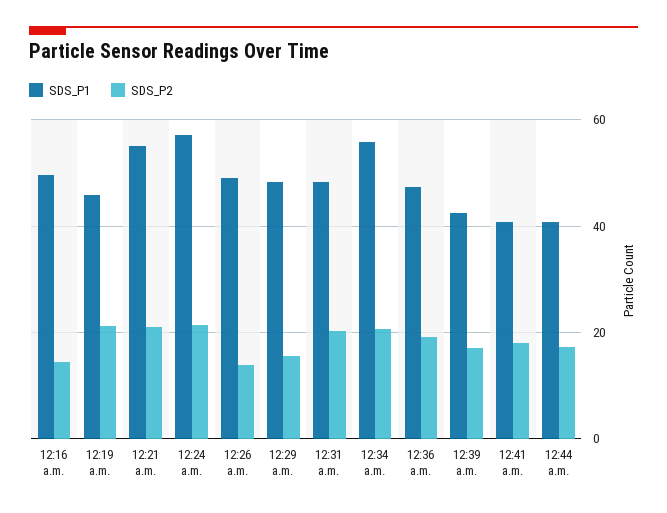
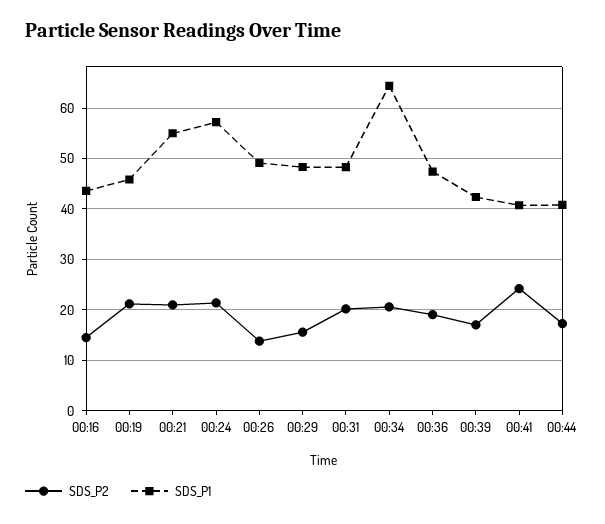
SDS_P1, 12:16 a.m.: 50 -> 44
SDS_P1, 12:34 a.m.: 56 -> 64
SDS_P2, 12:41 a.m.: 18 -> 24

